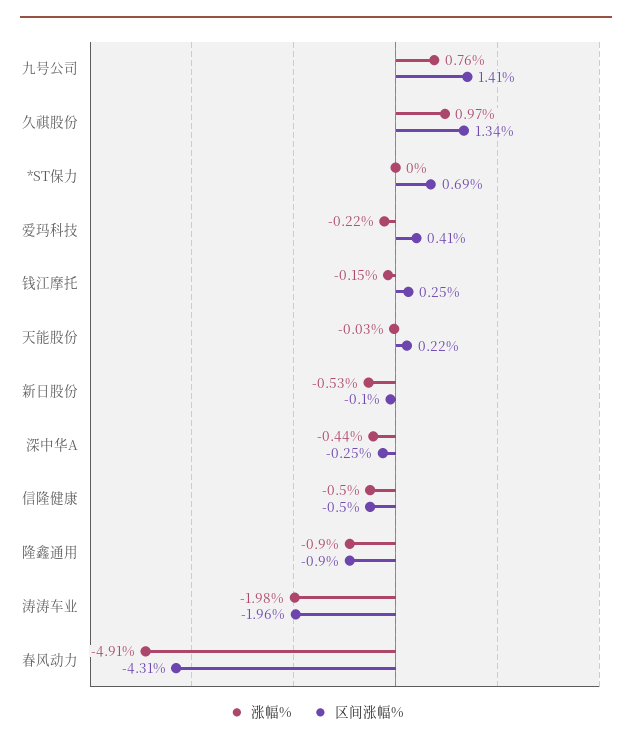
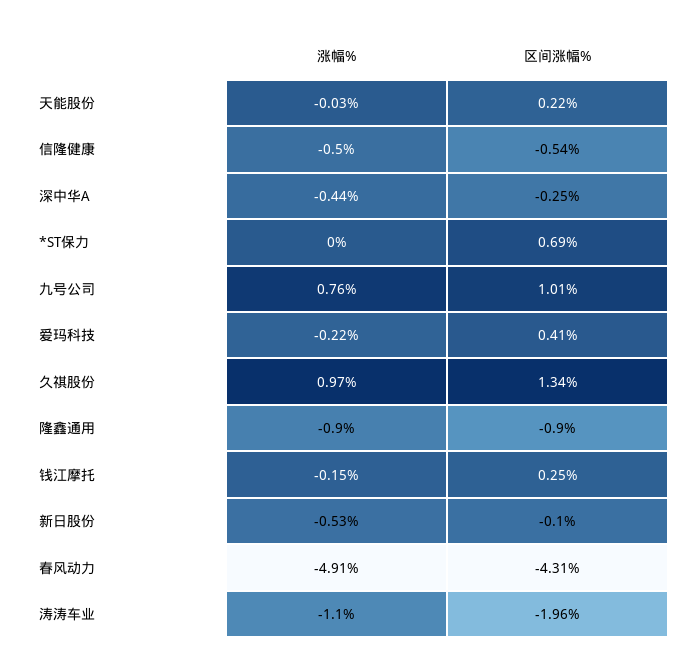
区间涨幅%, 九号公司: 1.41 -> 1.01
区间涨幅%, 信隆健康: -0.5 -> -0.54
涨幅%, 涛涛车业: -1.98 -> -1.1

